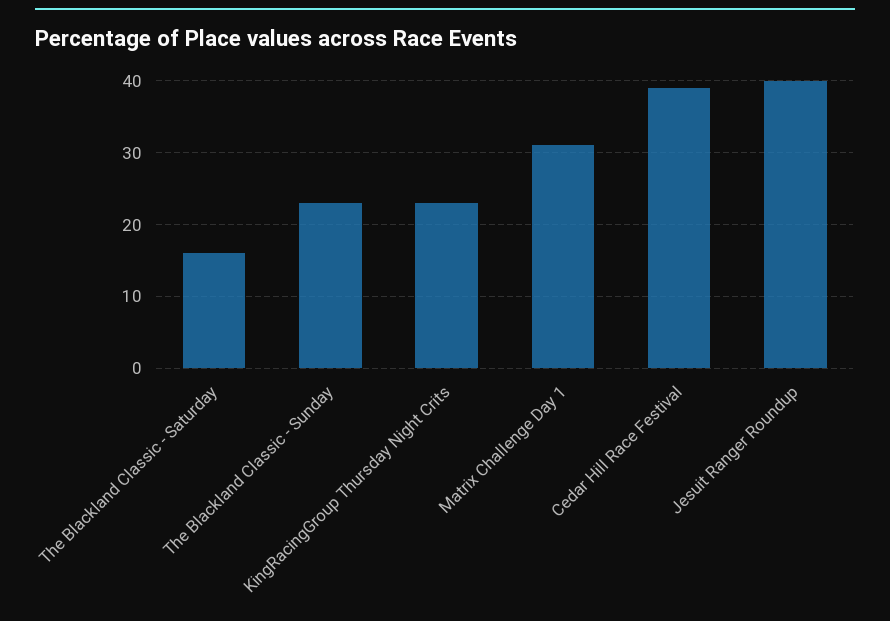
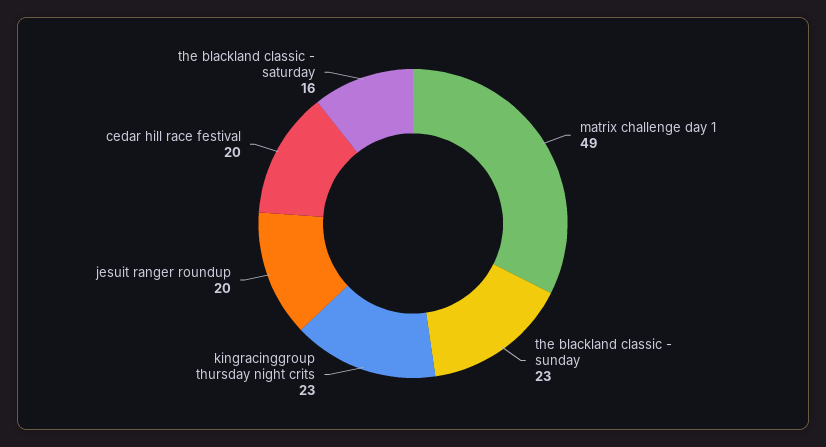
Matrix Challenge Day 1: 31 -> 49
Cedar Hill Race Festival: 39 -> 20
Jesuit Ranger Roundup: 40 -> 20

